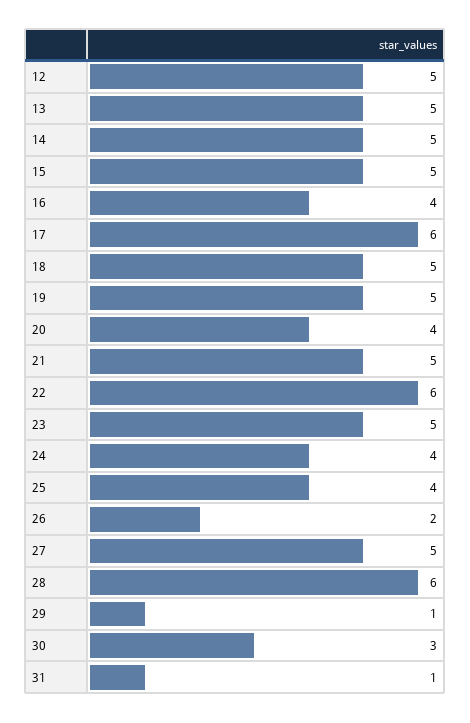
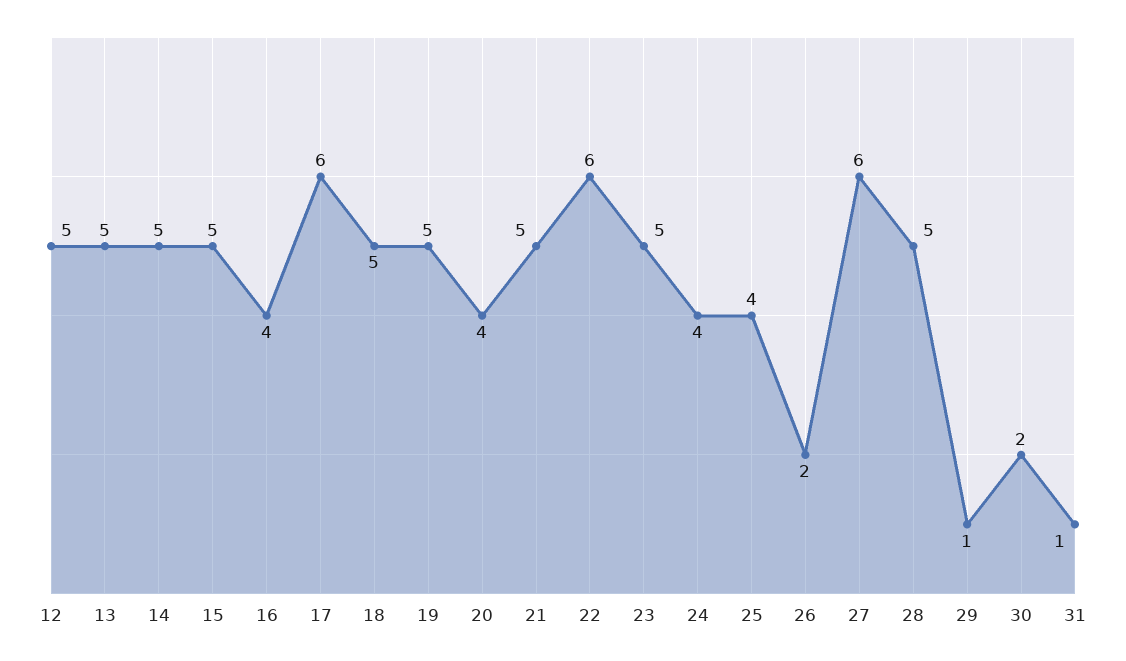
27: 5 -> 6
28: 6 -> 5
30: 3 -> 2

